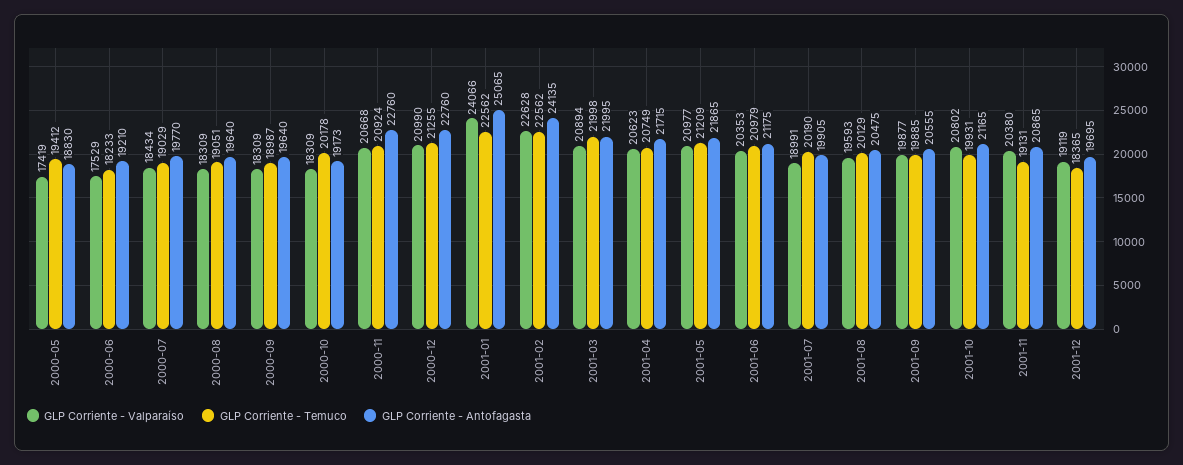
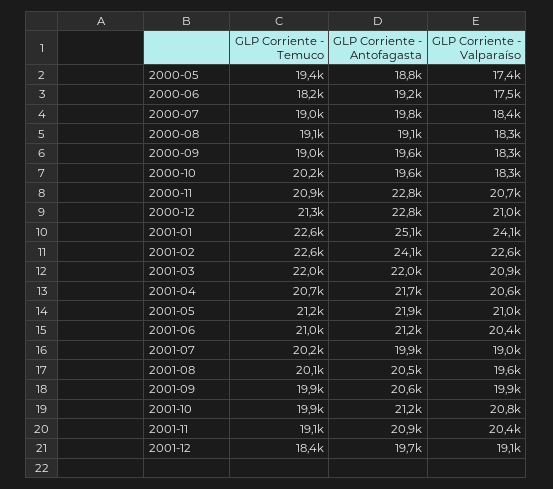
GLP Corriente - Antofagasta, 2000-08: 19640 -> 19100
GLP Corriente - Antofagasta, 2000-10: 19173 -> 19600

